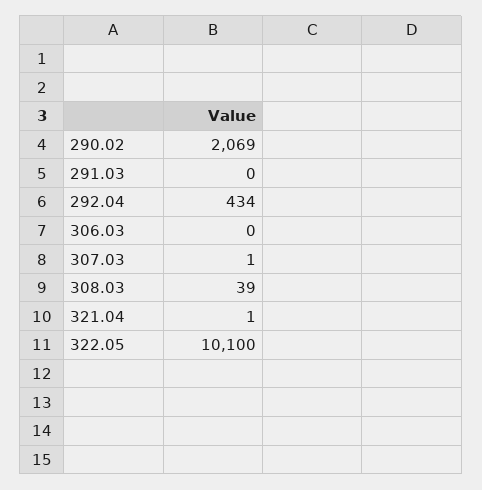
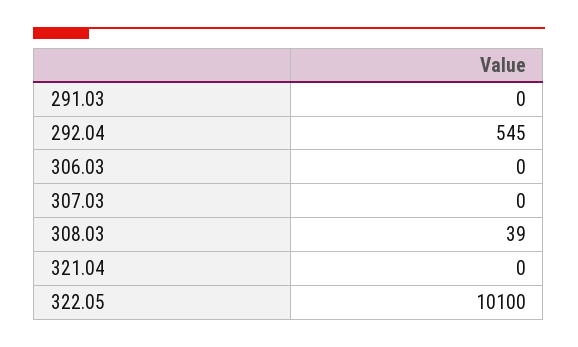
290.02: 2069 -> none
292.04: 434 -> 545
307.03: 1 -> 0
321.04: 1 -> 0

